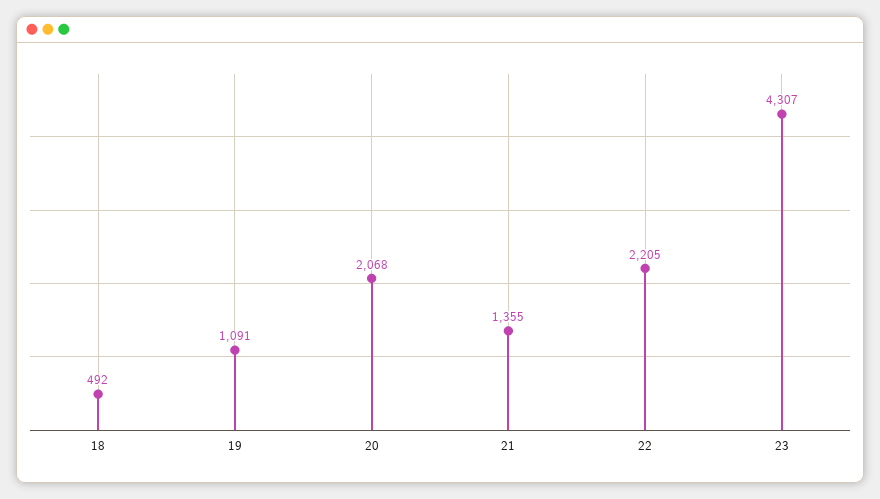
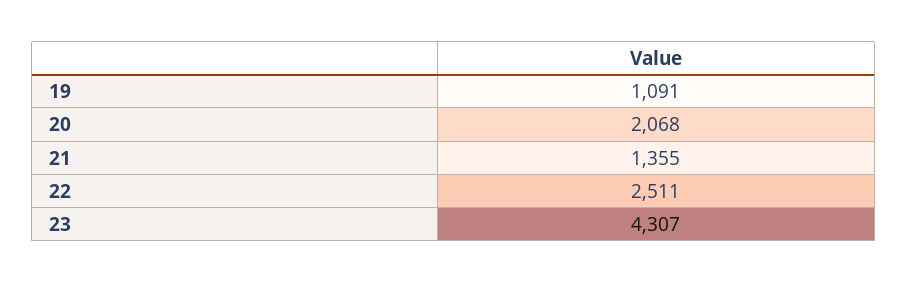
18: 492 -> none
22: 2205 -> 2511

